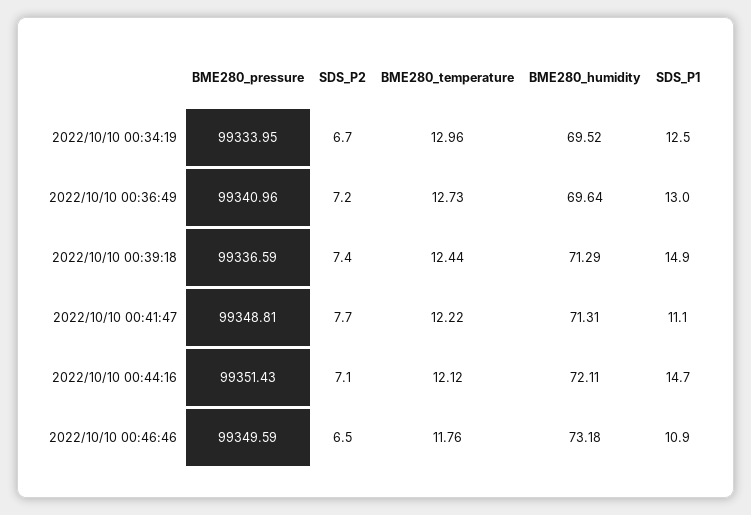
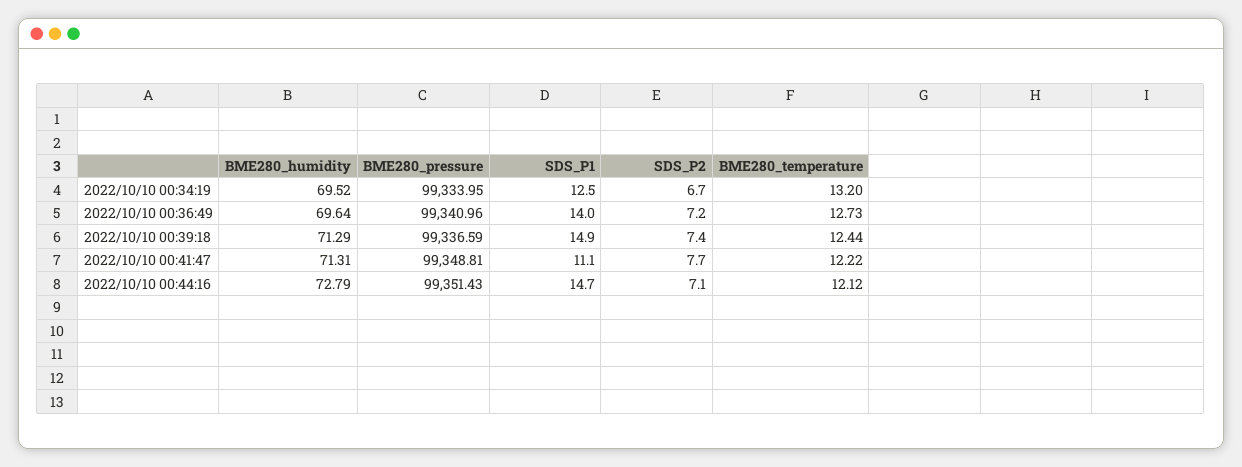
BME280_temperature, 2022/10/10 00:34:19: 12.96 -> 13.2
SDS_P1, 2022/10/10 00:36:49: 13 -> 14
BME280_humidity, 2022/10/10 00:44:16: 72.11 -> 72.79
BME280_pressure, 2022/10/10 00:46:46: 99349.59 -> none
SDS_P2, 2022/10/10 00:46:46: 6.5 -> none
BME280_temperature, 2022/10/10 00:46:46: 11.76 -> none
BME280_humidity, 2022/10/10 00:46:46: 73.18 -> none
SDS_P1, 2022/10/10 00:46:46: 10.9 -> none

